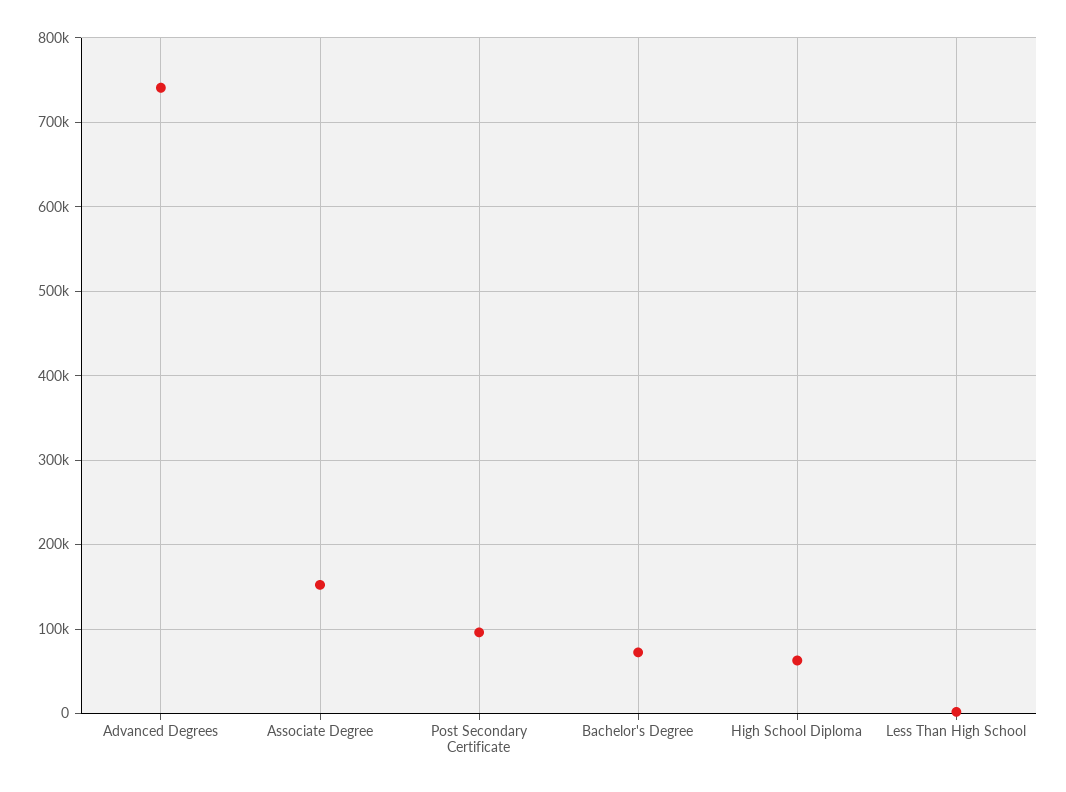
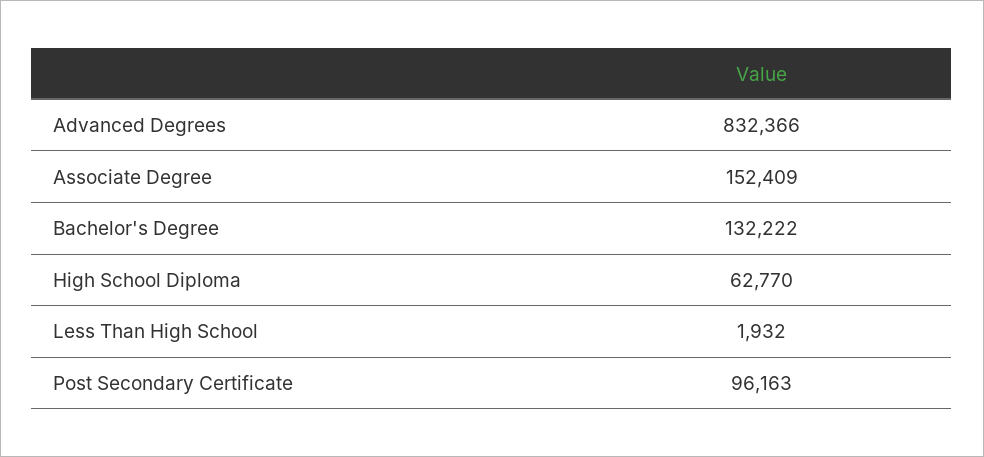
Advanced Degrees: 740000 -> 832366
Bachelor's Degree: 70000 -> 132222

